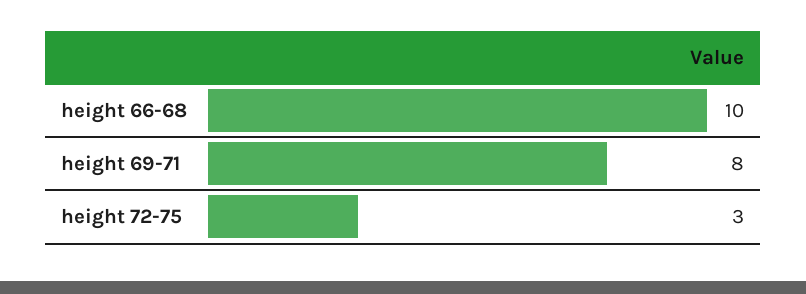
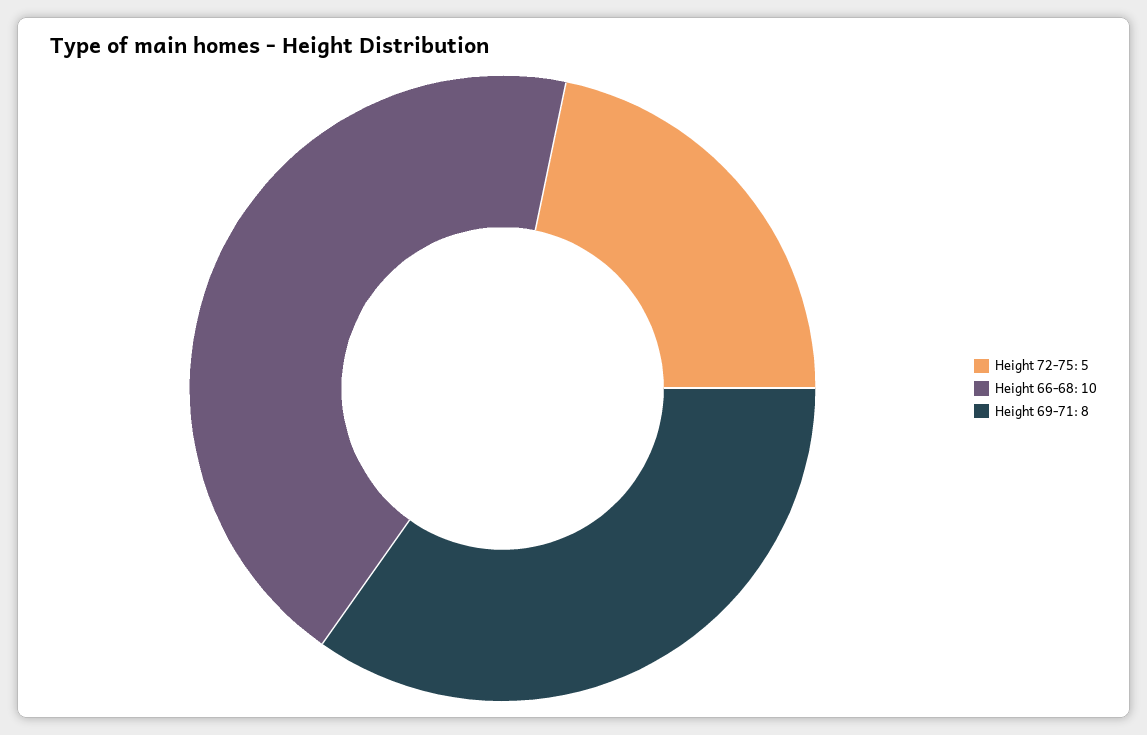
height 72-75: 3 -> 5

